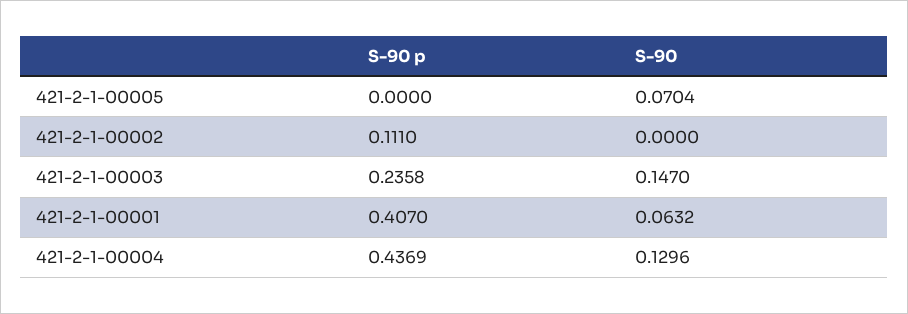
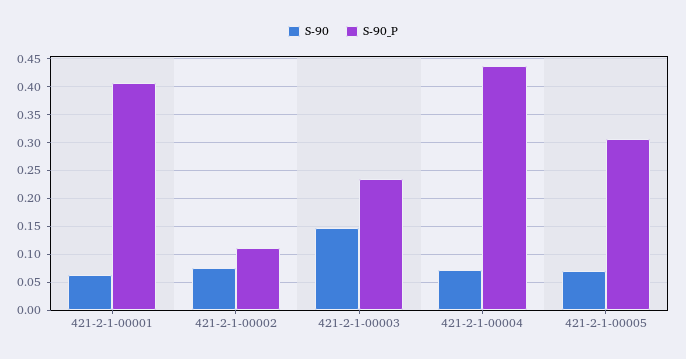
S-90 p, 421-2-1-00005: 0 -> 0.3
S-90, 421-2-1-00002: 0 -> 0.075
S-90, 421-2-1-00004: 0.1296 -> 0.075

